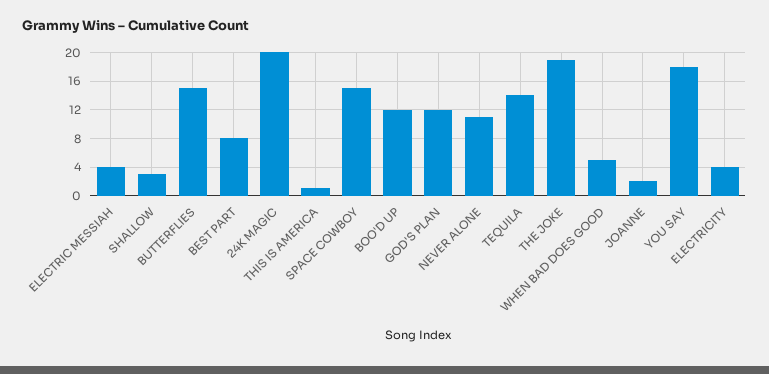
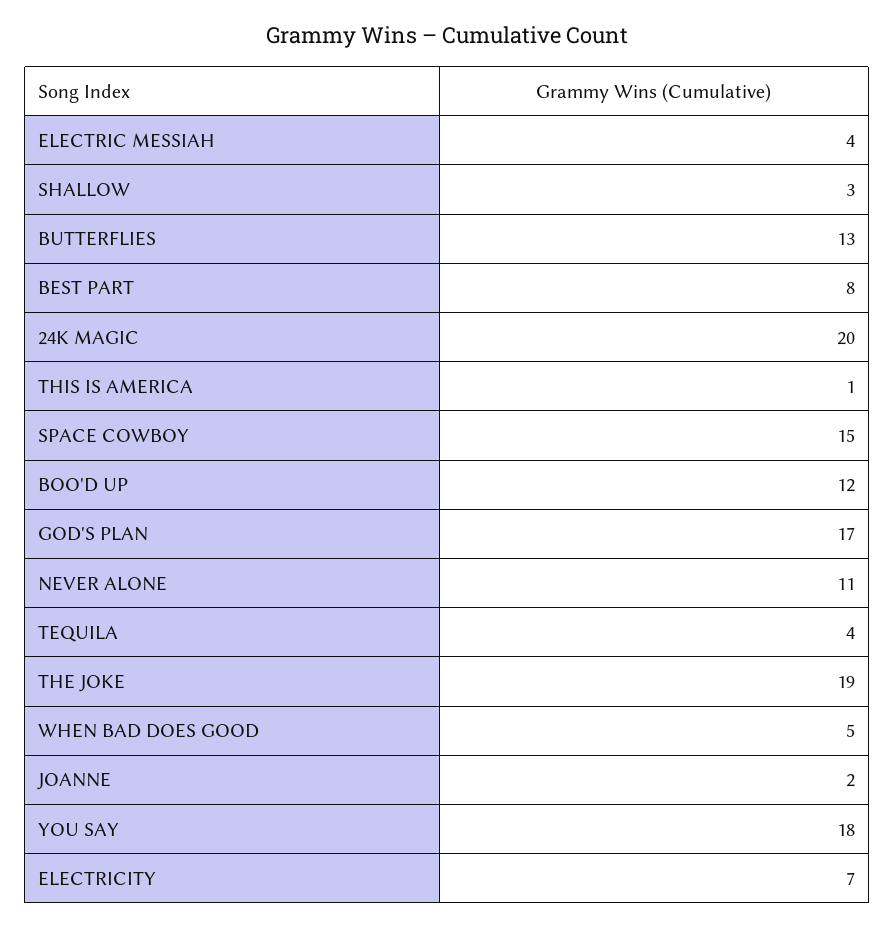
BUTTERFLIES: 15 -> 13
GOD'S PLAN: 12 -> 17
TEQUILA: 14 -> 4
ELECTRICITY: 4 -> 7

